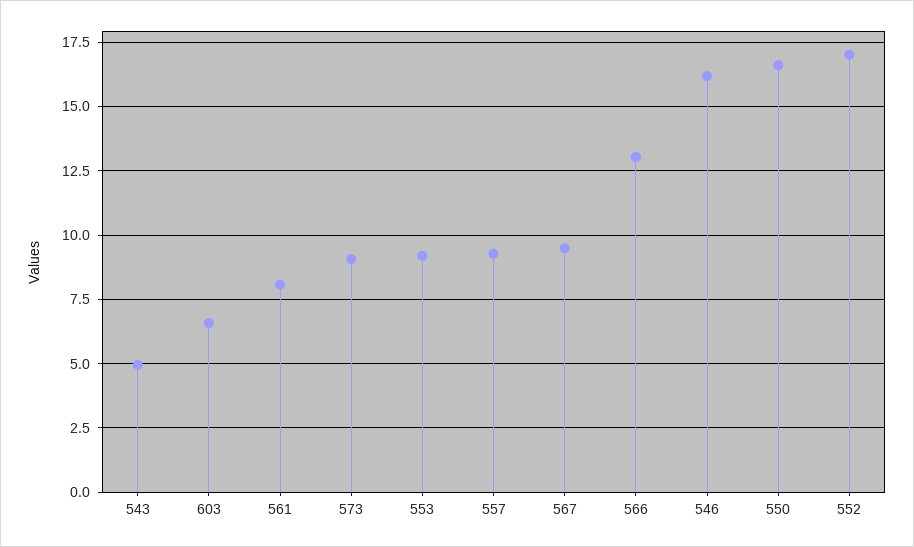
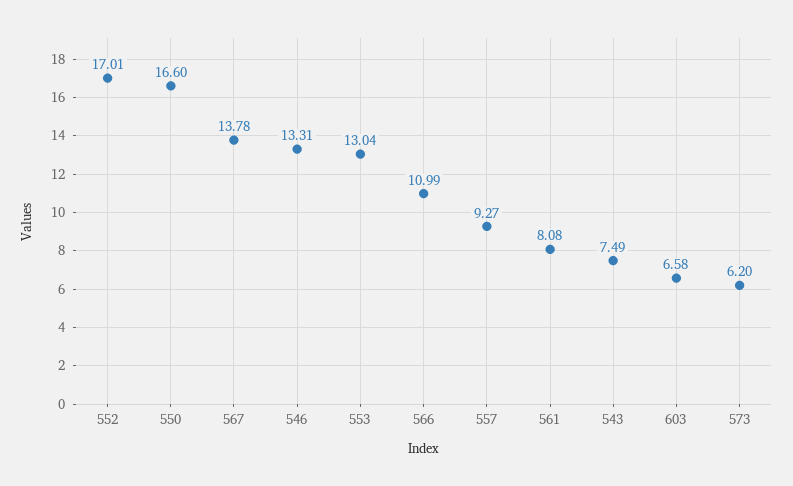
543: 5 -> 7.49
573: 9 -> 6.2
553: 9.25 -> 13.04
567: 9.5 -> 13.78
566: 13 -> 10.99
546: 16.25 -> 13.31

